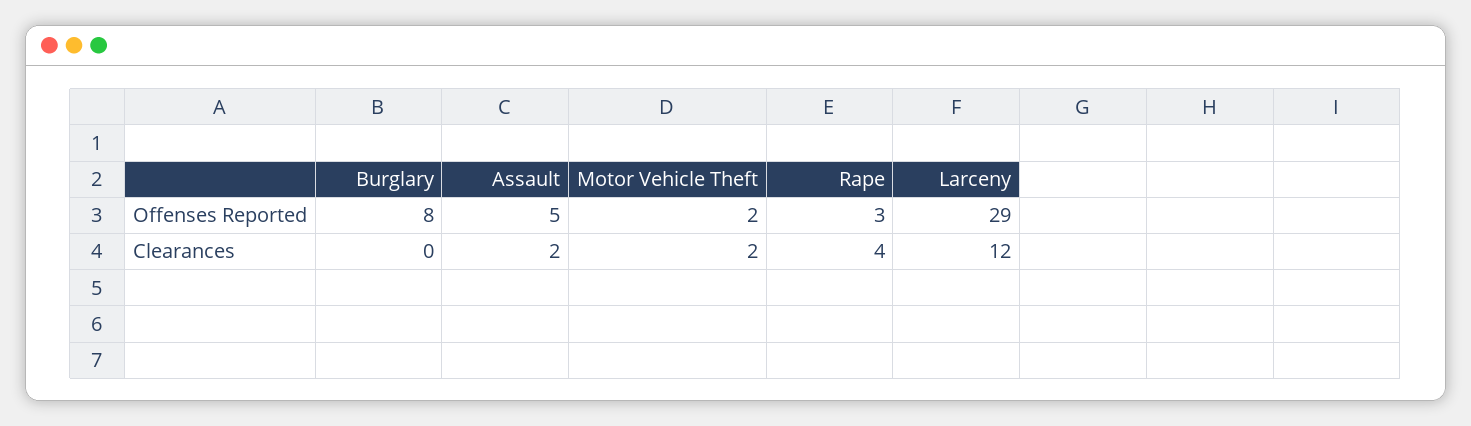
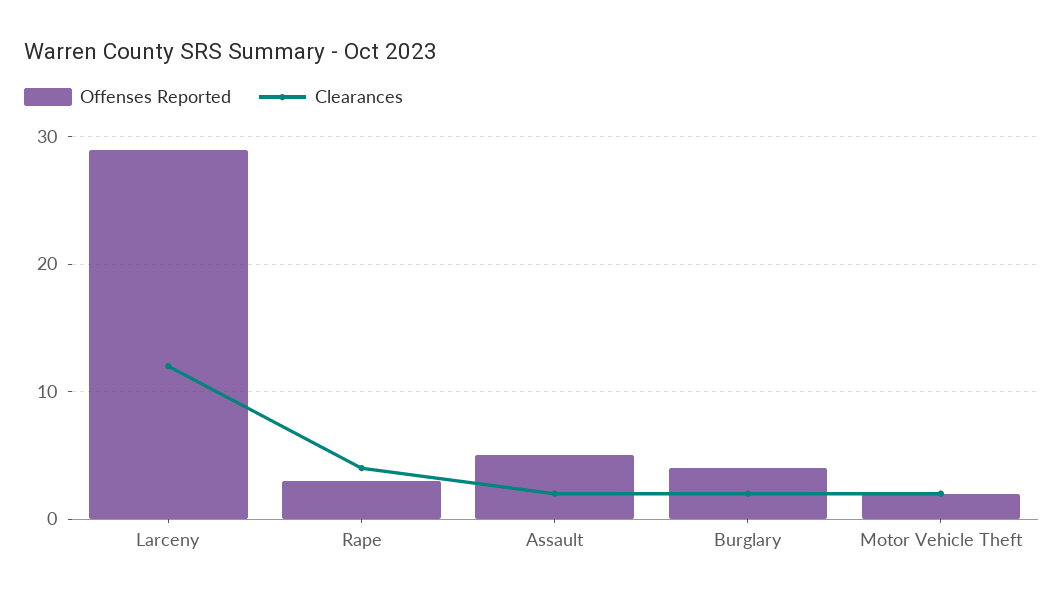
Offenses Reported, Burglary: 8 -> 4
Clearances, Burglary: 0 -> 2

